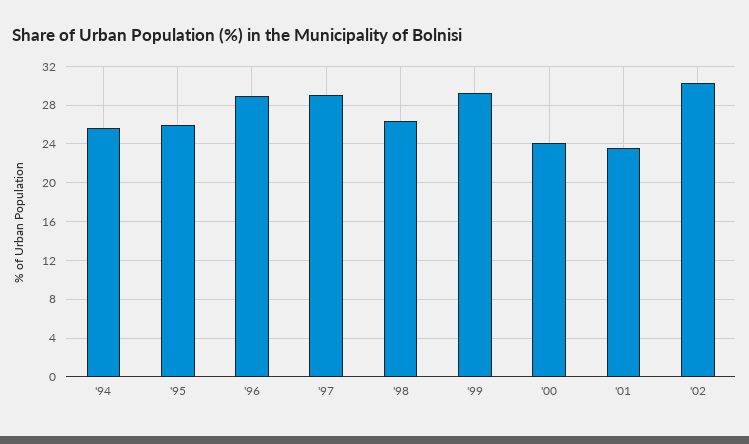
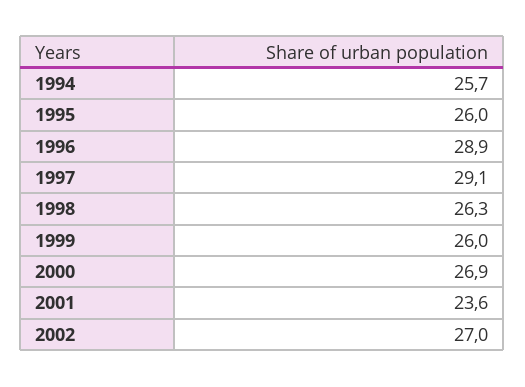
'99: 29 -> 26
'00: 24 -> 26.9
'02: 30 -> 27

